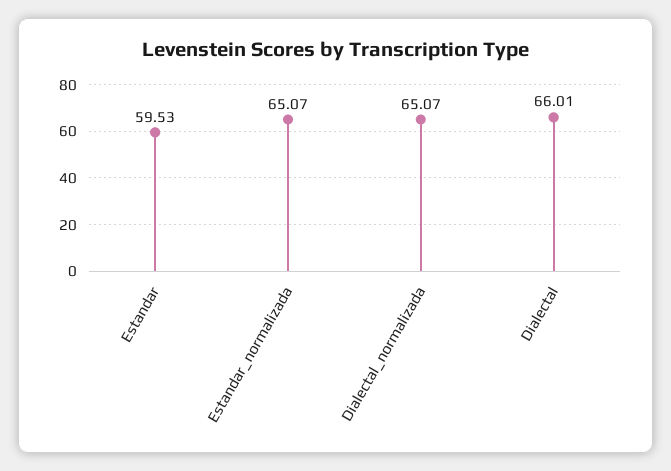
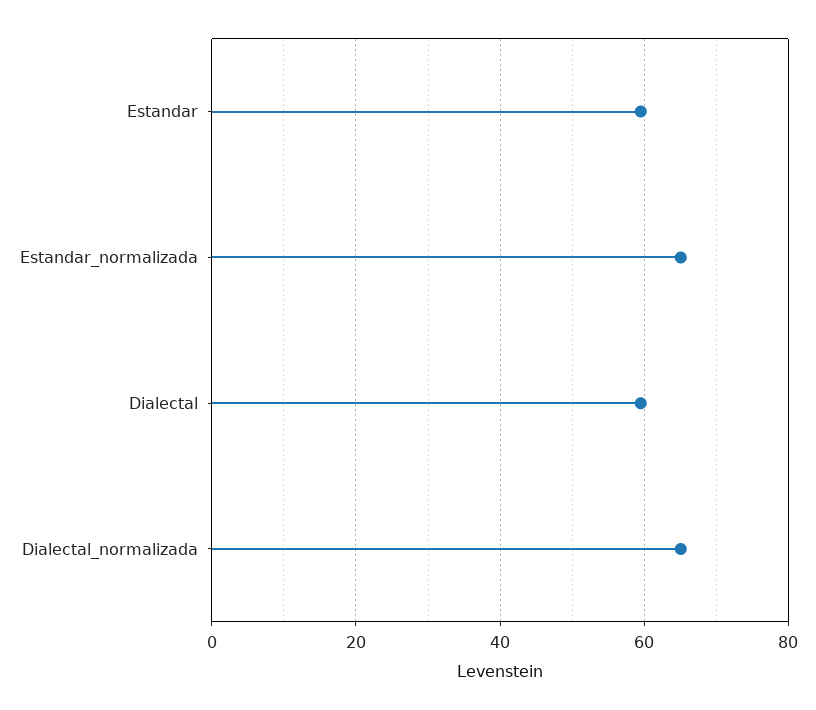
Dialectal: 66.01 -> 60

